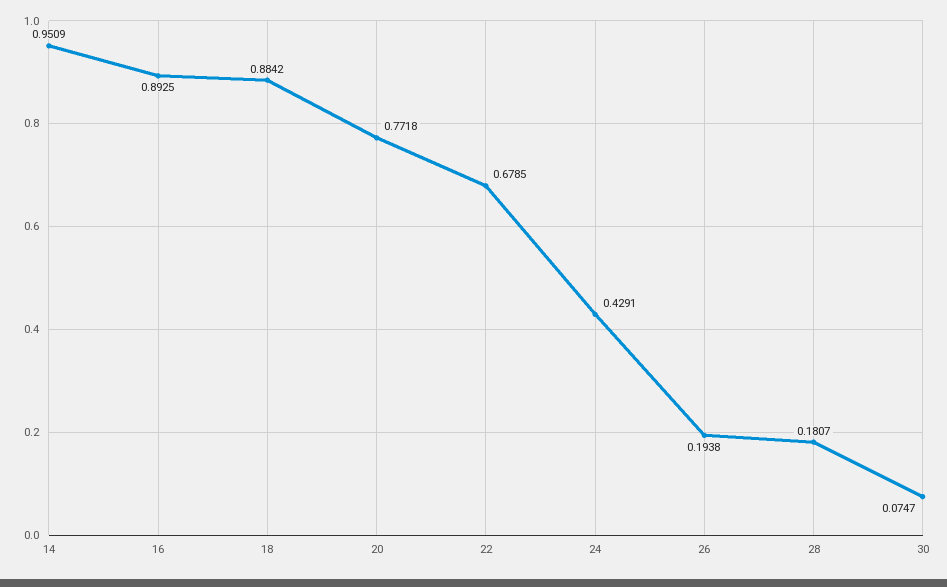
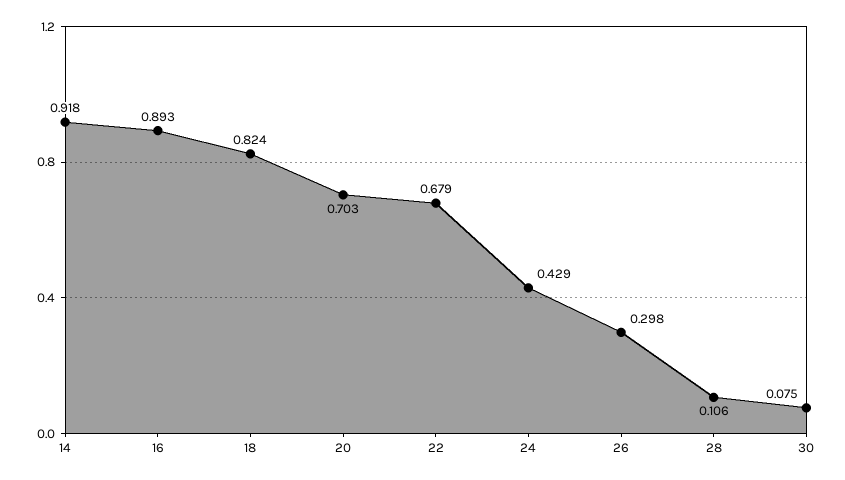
14: 0.9509 -> 0.918
18: 0.8842 -> 0.824
20: 0.7718 -> 0.703
26: 0.1938 -> 0.298
28: 0.1807 -> 0.106

